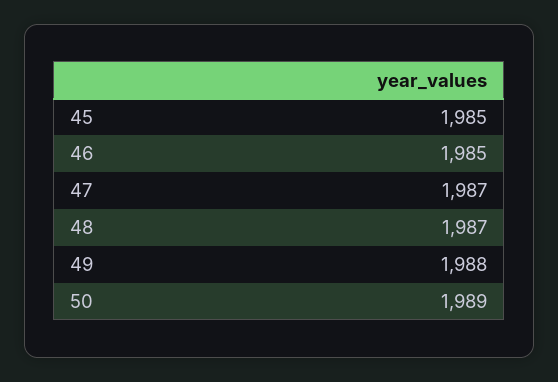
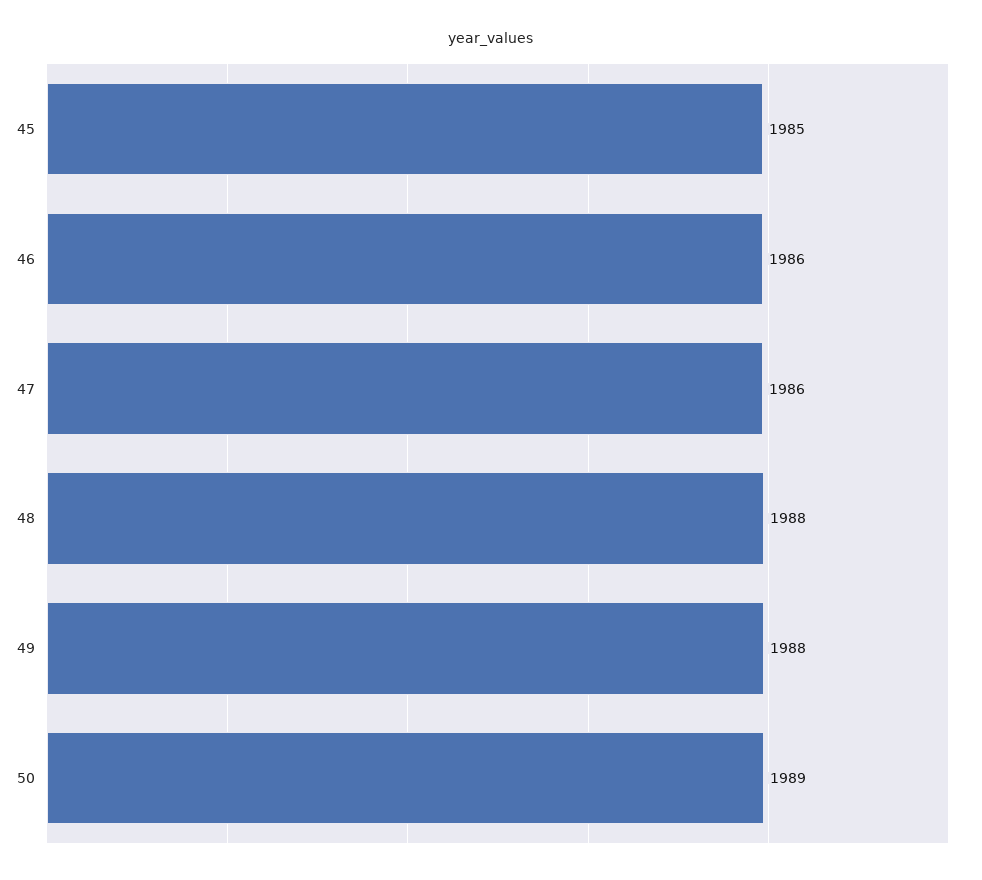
46: 1985 -> 1986
47: 1987 -> 1986
48: 1987 -> 1988

